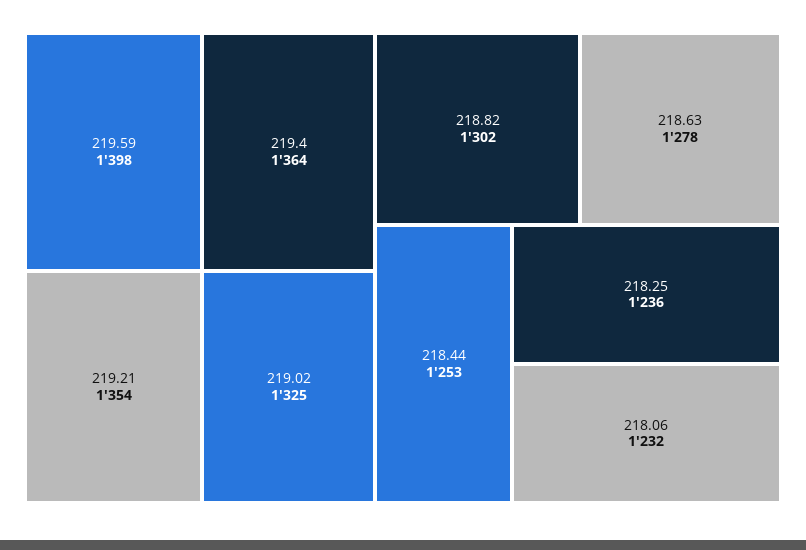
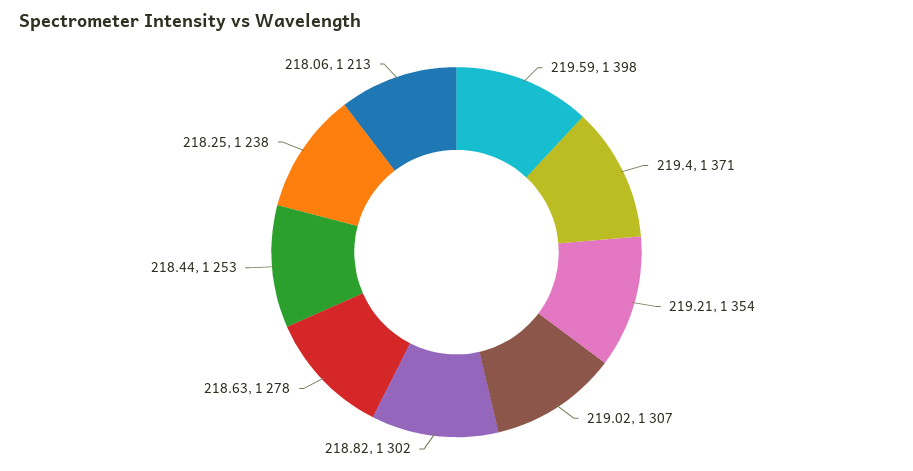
219.4: 1364 -> 1371
219.02: 1325 -> 1307
218.25: 1236 -> 1238
218.06: 1232 -> 1213

